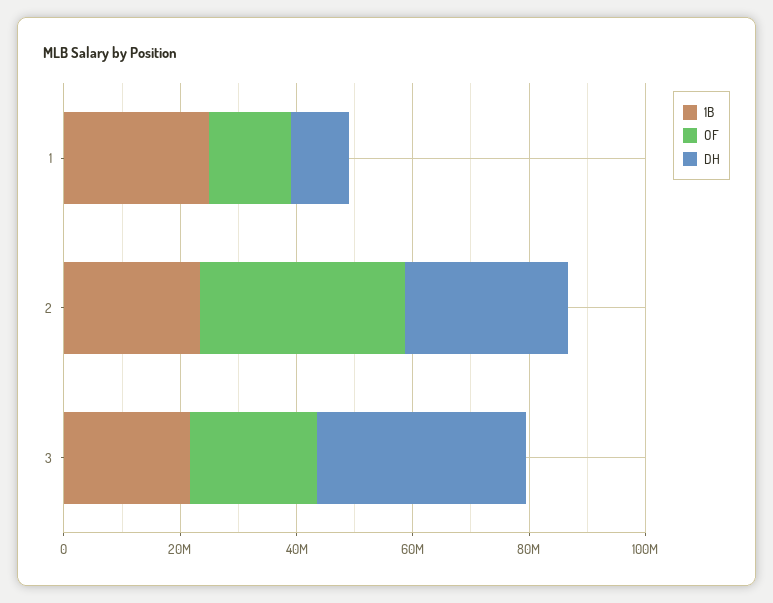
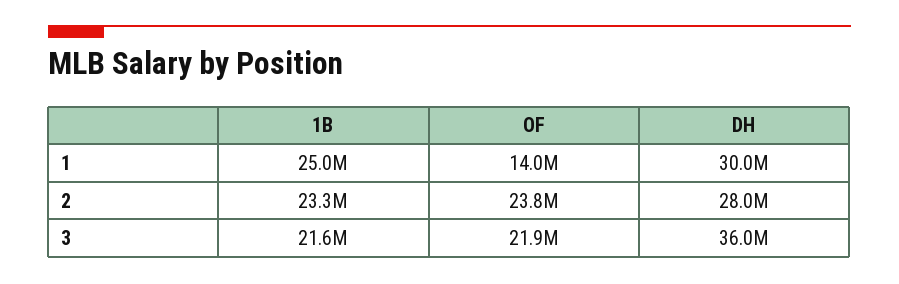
DH, 1: 10000000 -> 30000000
OF, 2: 35000000 -> 23800000

